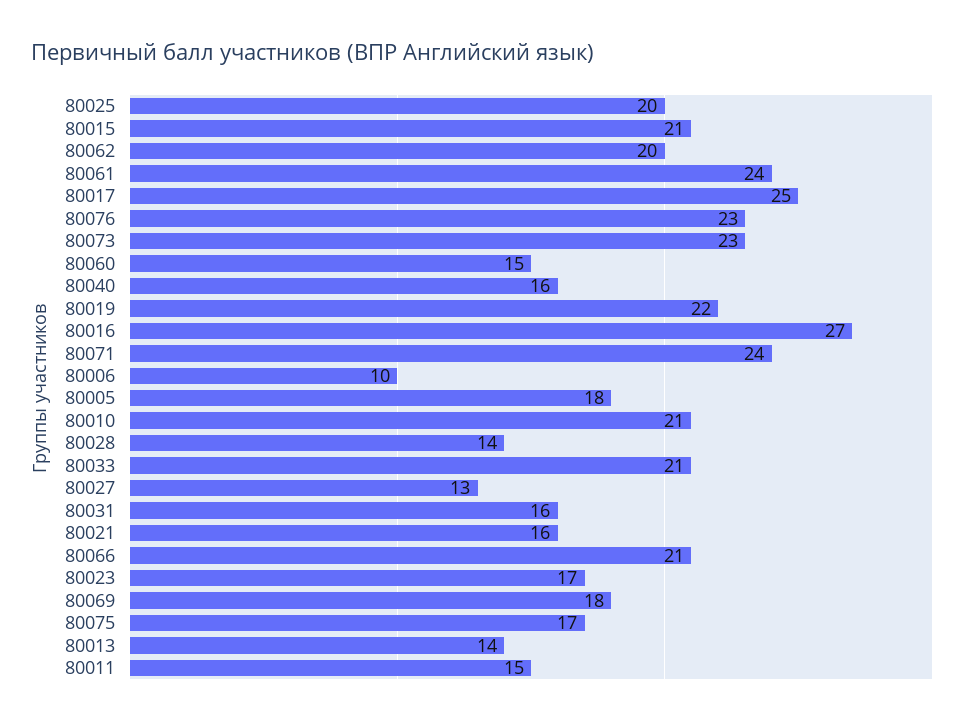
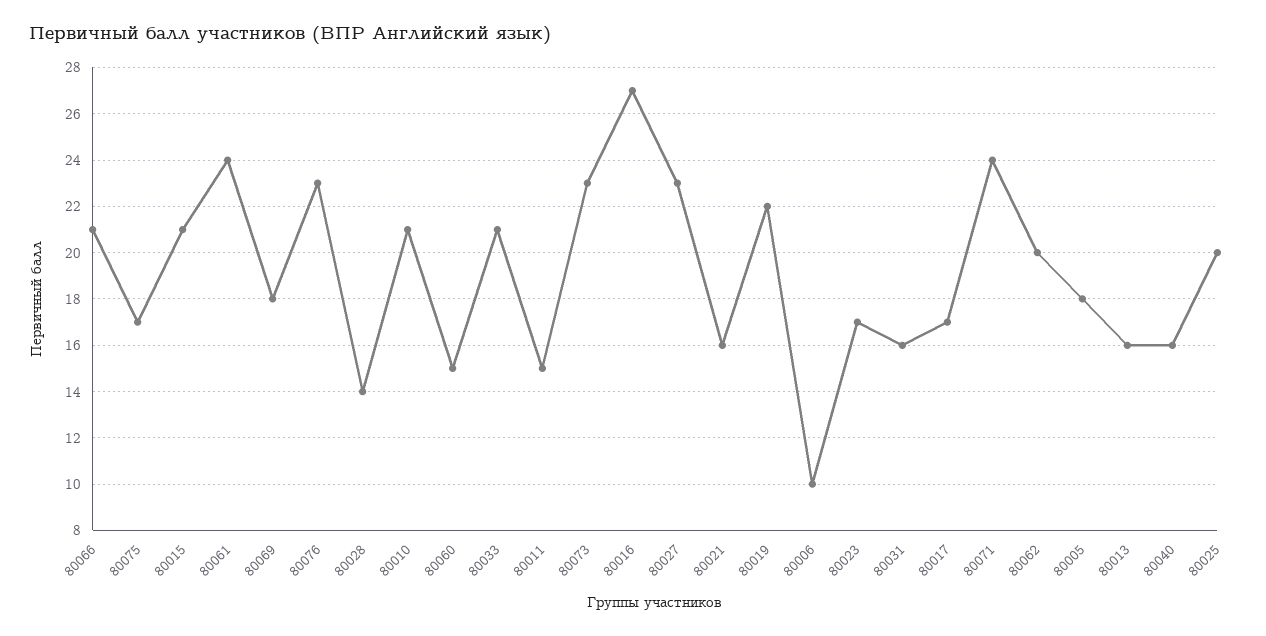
80017: 25 -> 17
80027: 13 -> 23
80013: 14 -> 16

